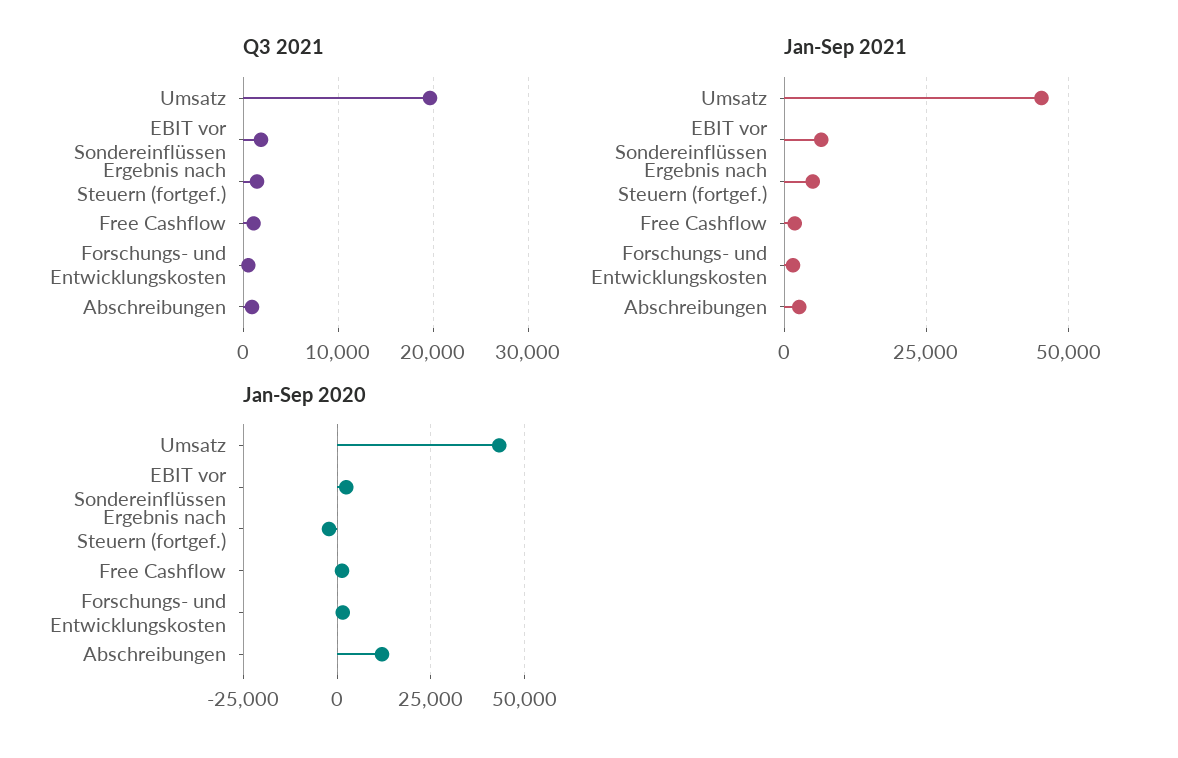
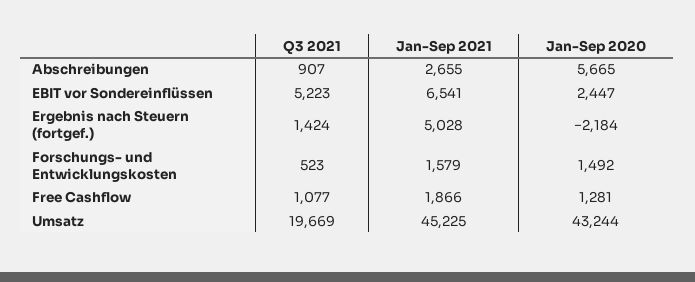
Q3 2021, EBIT vor Sondereinflüssen: 2000 -> 5223
Jan-Sep 2020, Abschreibungen: 12500 -> 5665

